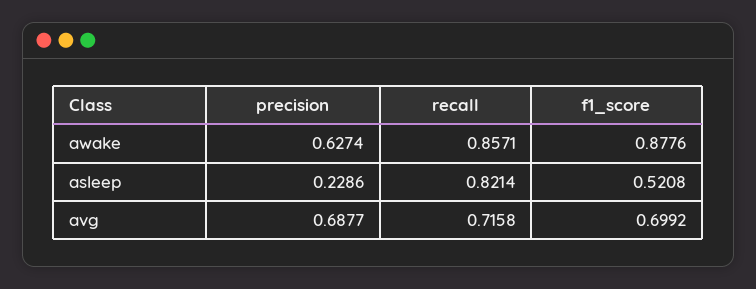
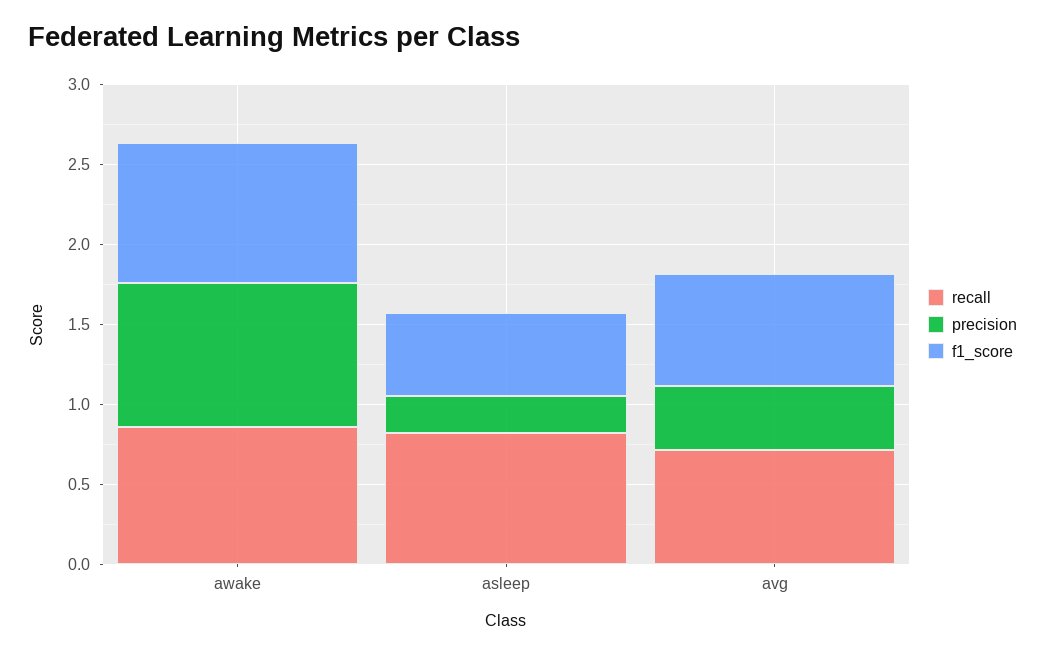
precision, awake: 0.6274 -> 0.9
precision, avg: 0.6877 -> 0.4

